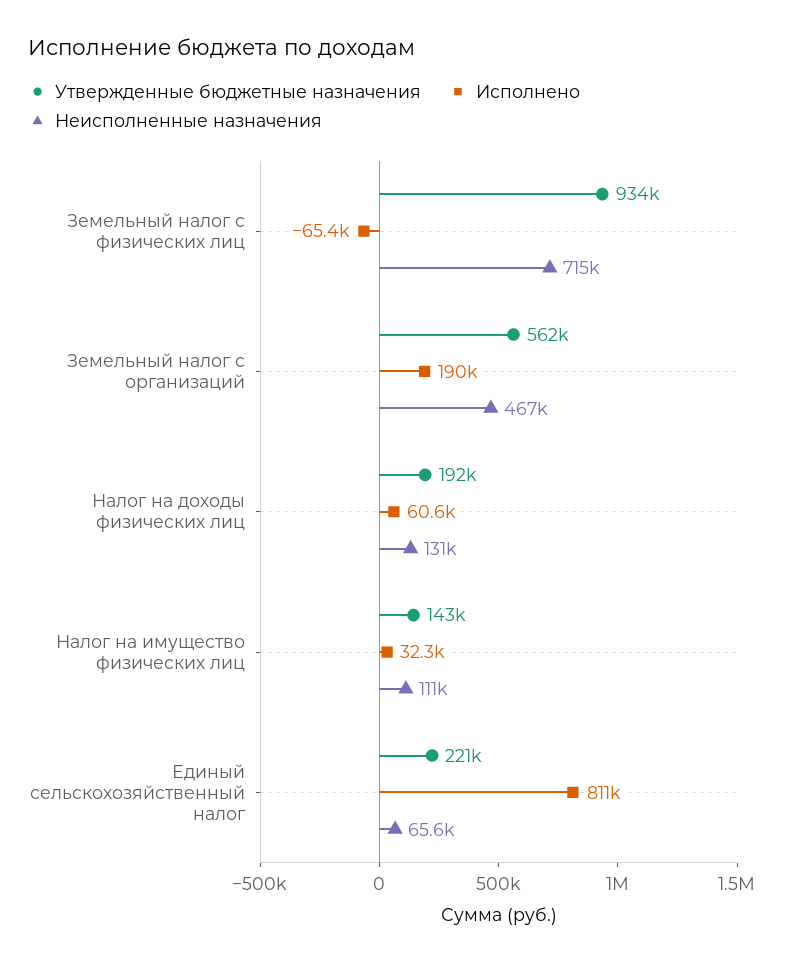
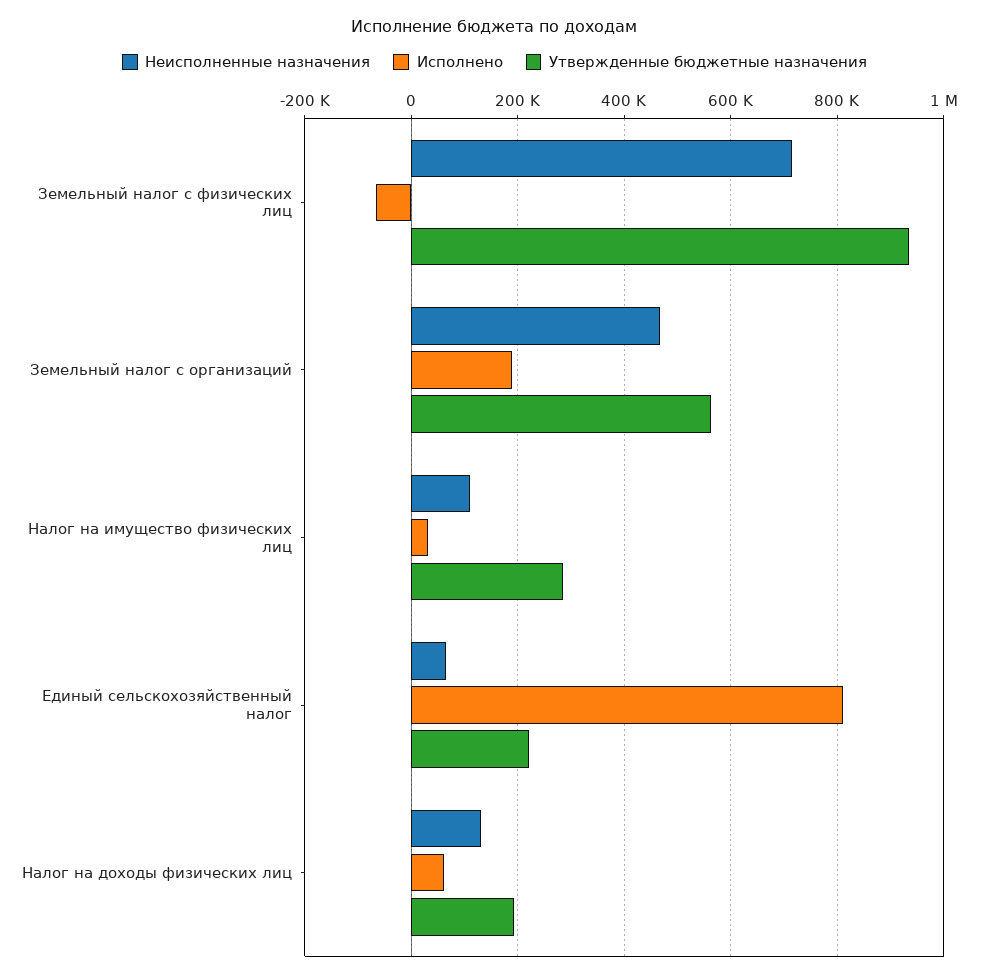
Утвержденные бюджетные назначения, Налог на имущество физических лиц: 143000 -> 280000

